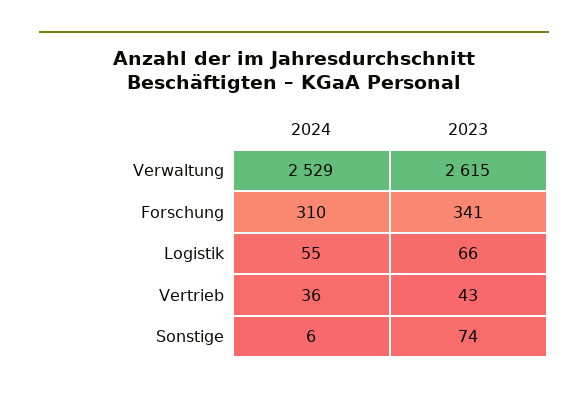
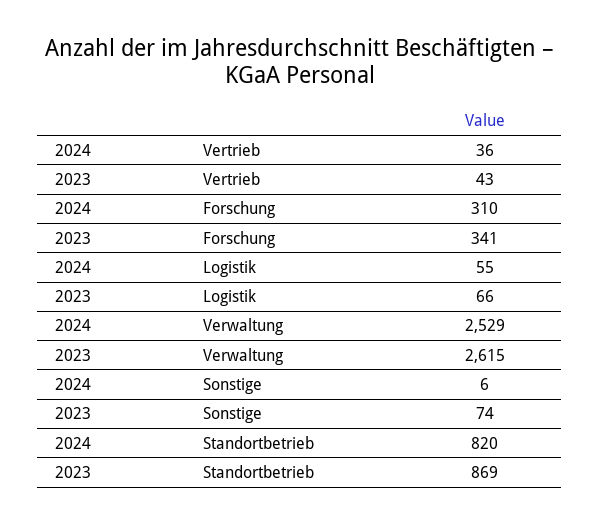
2024, Standortbetrieb: none -> 820
2023, Standortbetrieb: none -> 869

